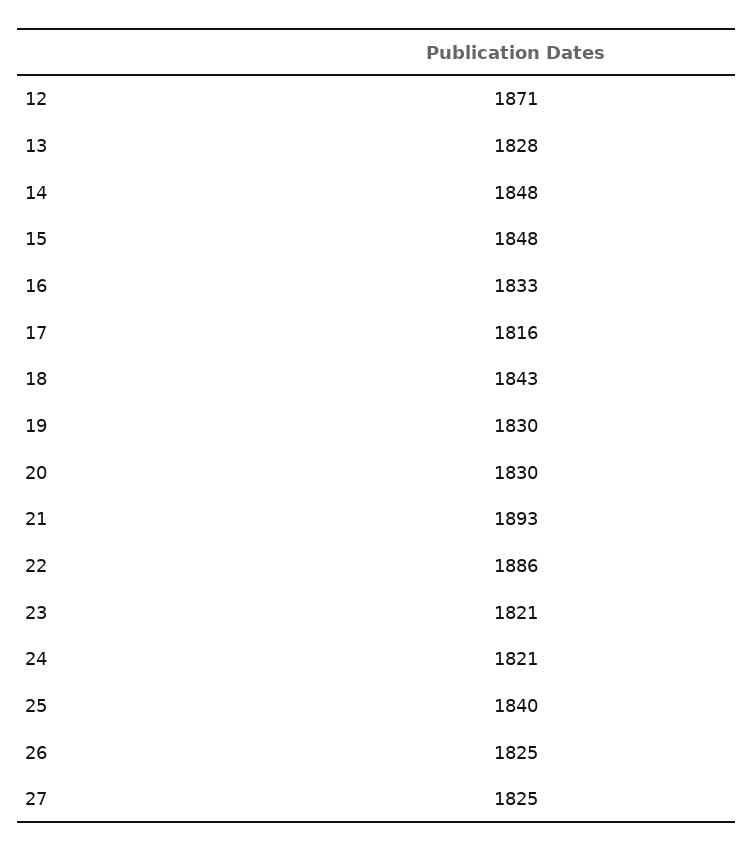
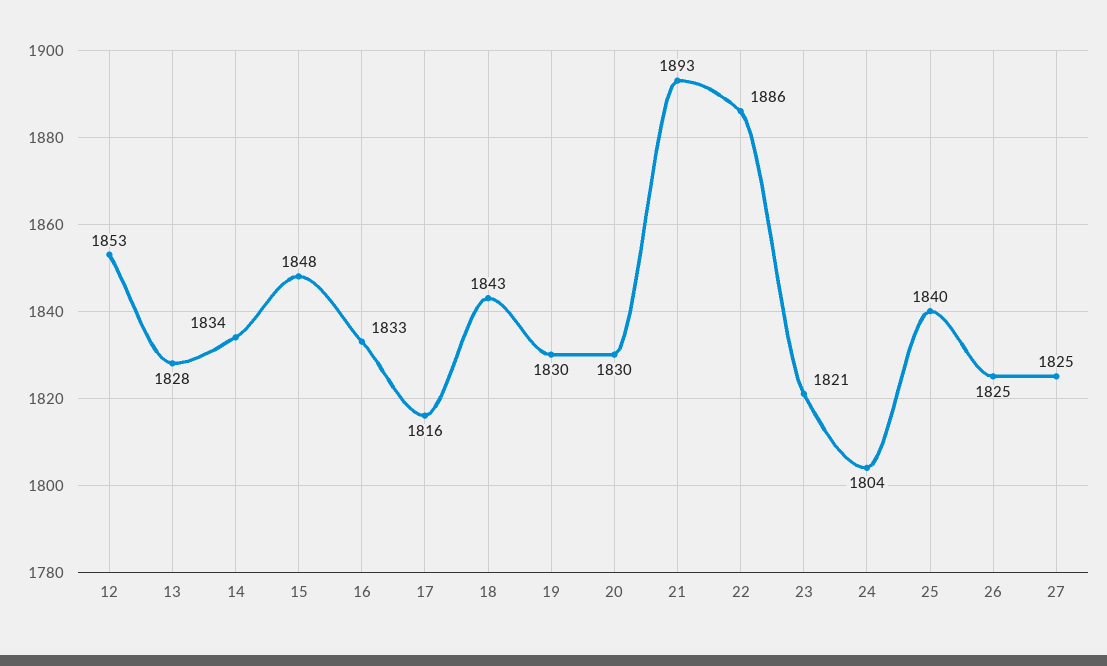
12: 1871 -> 1853
14: 1848 -> 1834
24: 1821 -> 1804

